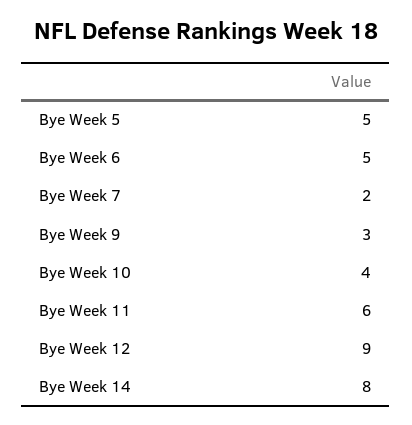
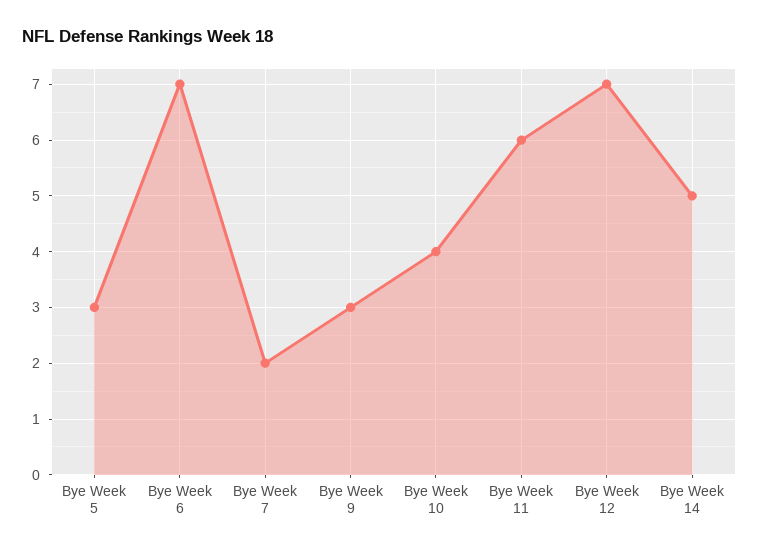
Bye Week 5: 5 -> 3
Bye Week 6: 5 -> 7
Bye Week 12: 9 -> 7
Bye Week 14: 8 -> 5

